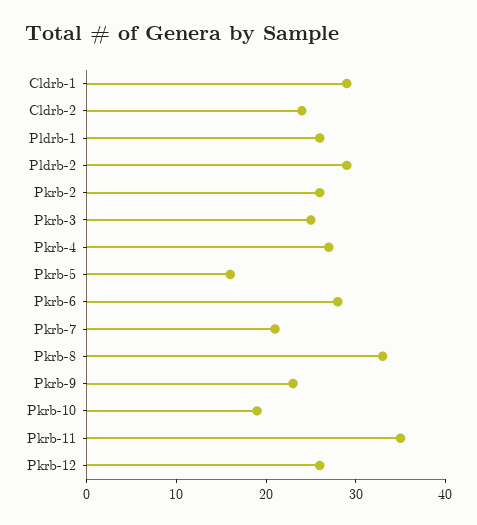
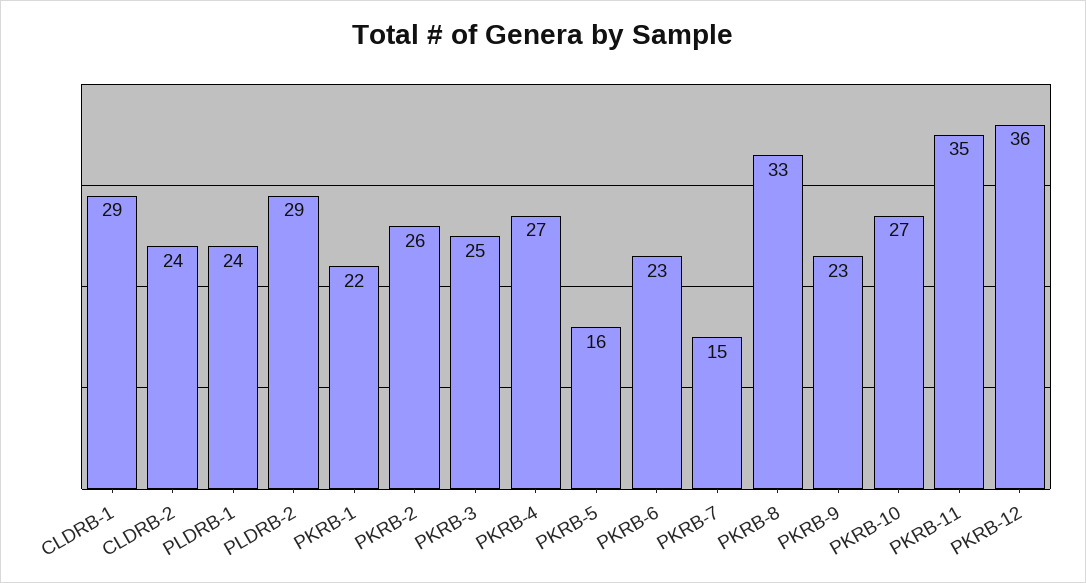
Pldrb-1: 26 -> 24
Pkrb-6: 28 -> 23
Pkrb-7: 21 -> 15
Pkrb-10: 19 -> 27
Pkrb-12: 26 -> 36
PKRB-1: none -> 22

